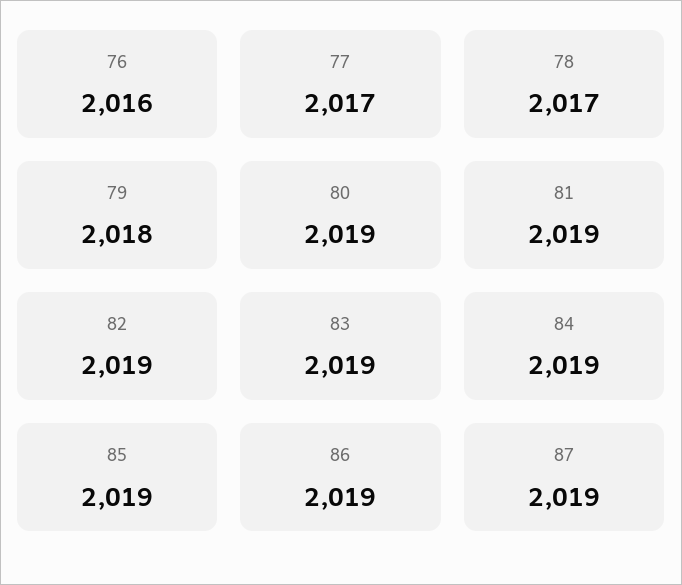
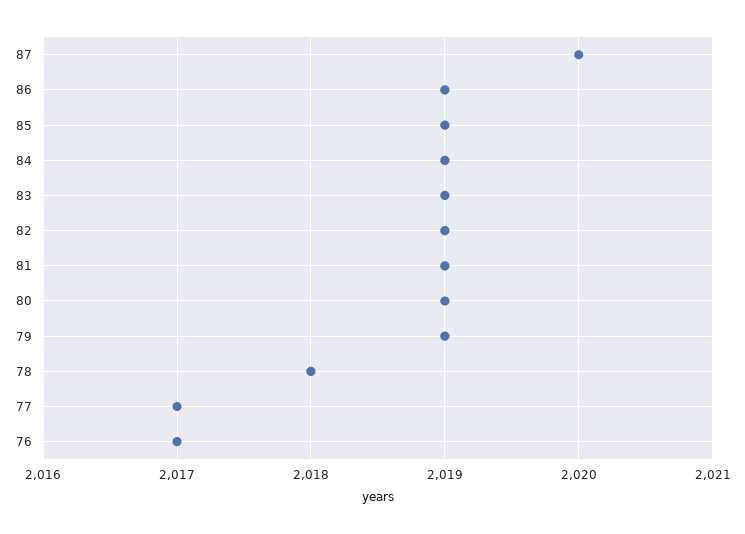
76: 2016 -> 2017
78: 2017 -> 2018
79: 2018 -> 2019
87: 2019 -> 2020

